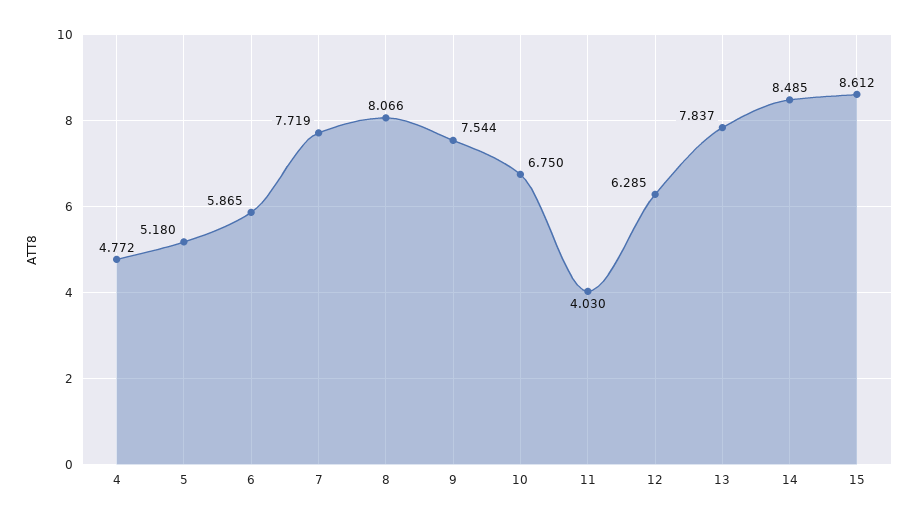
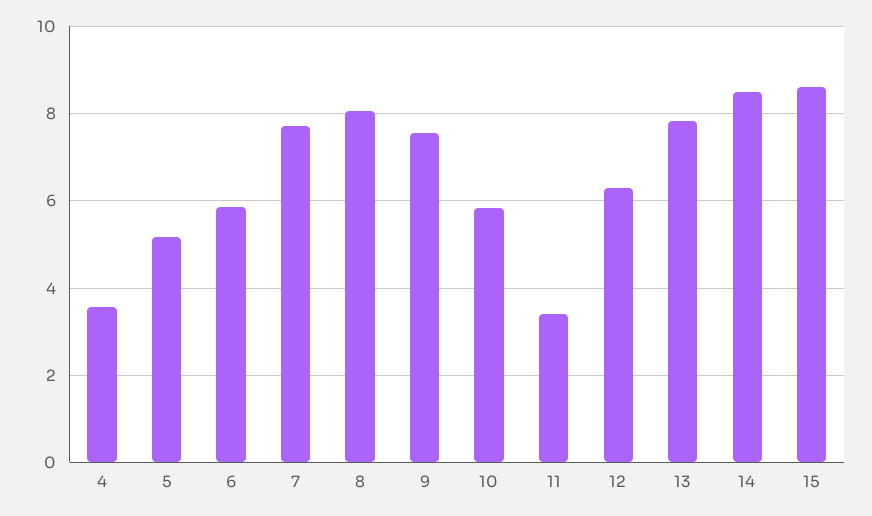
4: 4.772 -> 3.6
10: 6.75 -> 5.8
11: 4.03 -> 3.4

